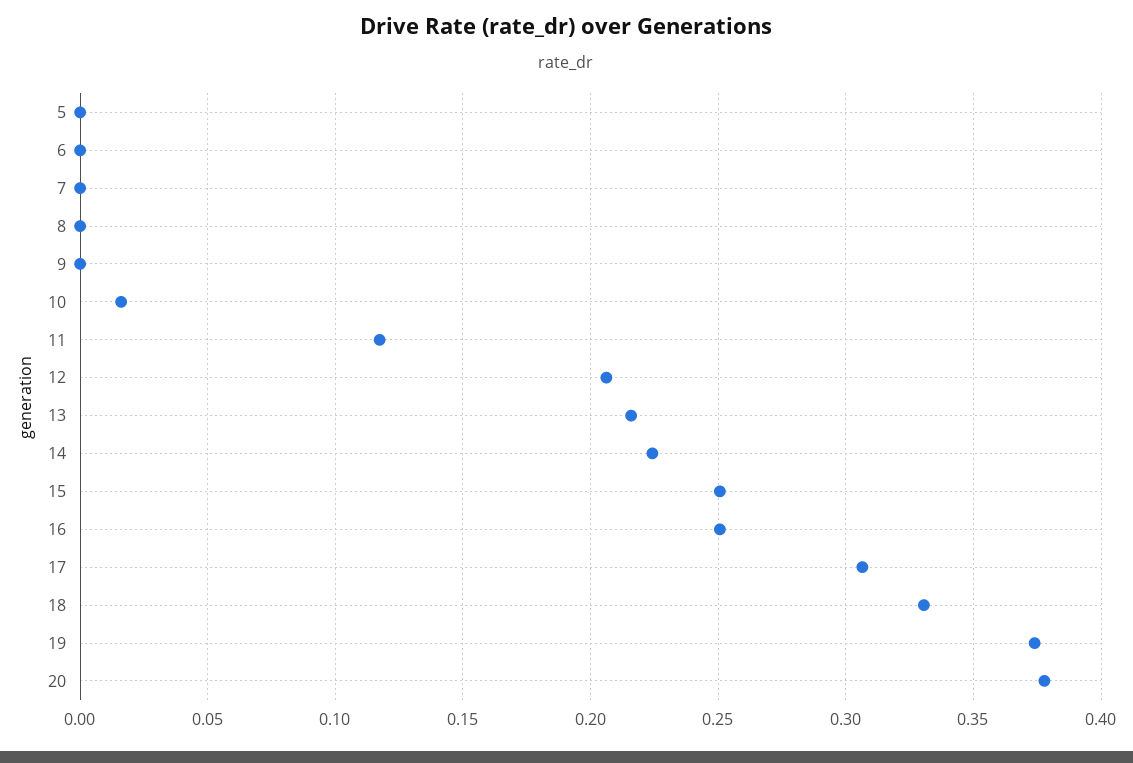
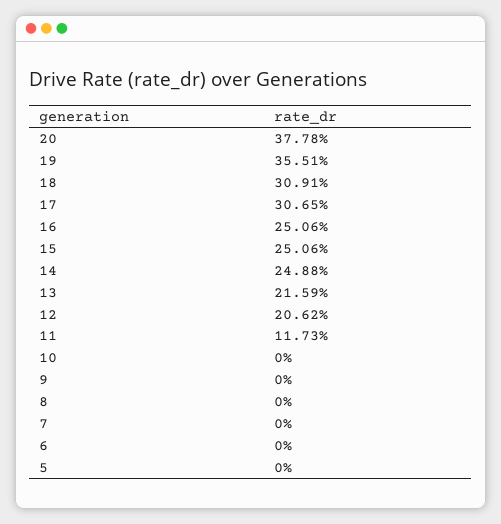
10: 0.015 -> 0
14: 0.225 -> 0.2488
18: 0.33 -> 0.3091
19: 0.375 -> 0.3551

